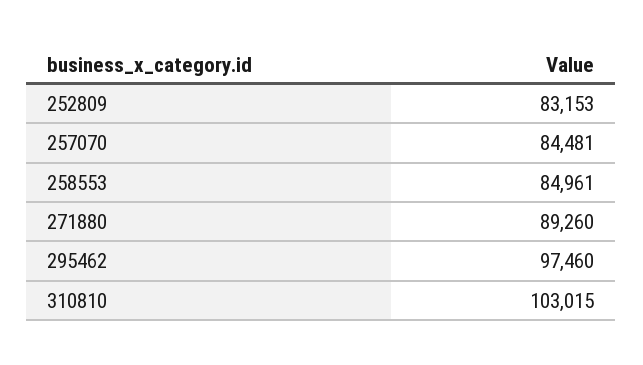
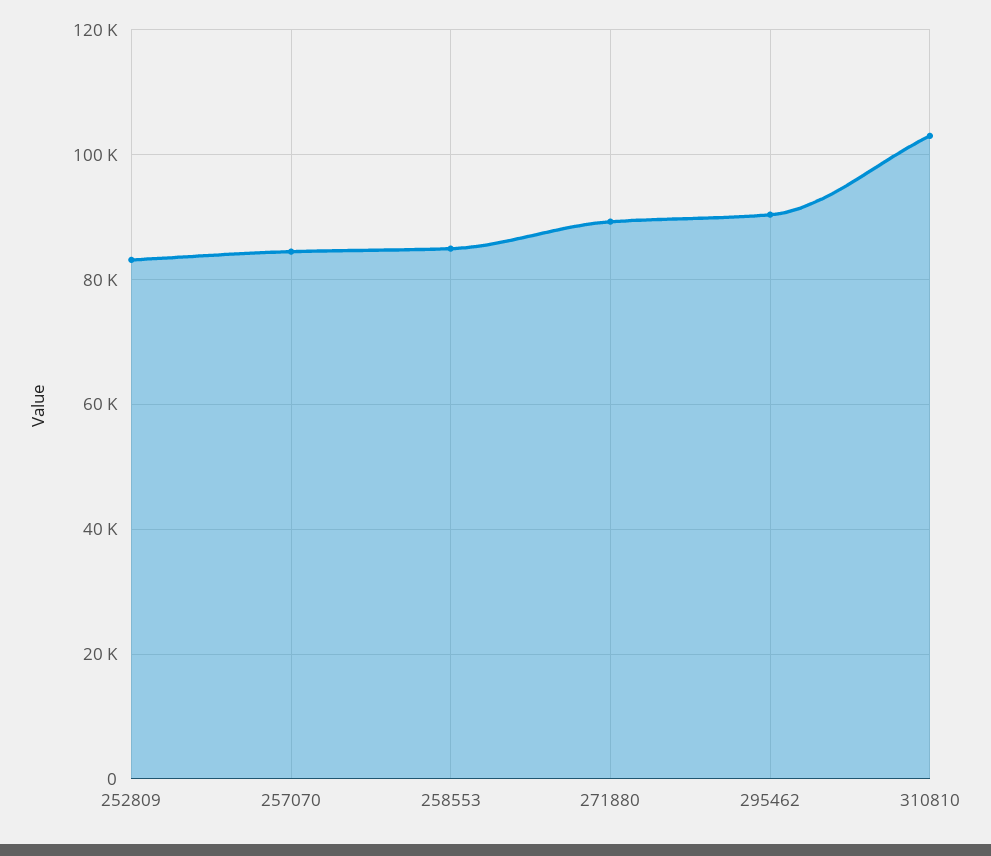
295462: 97460 -> 90000

